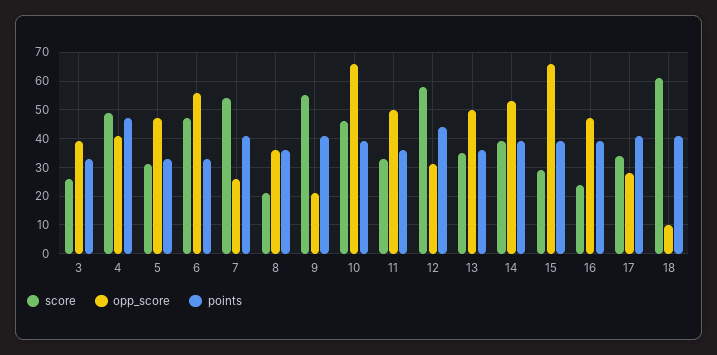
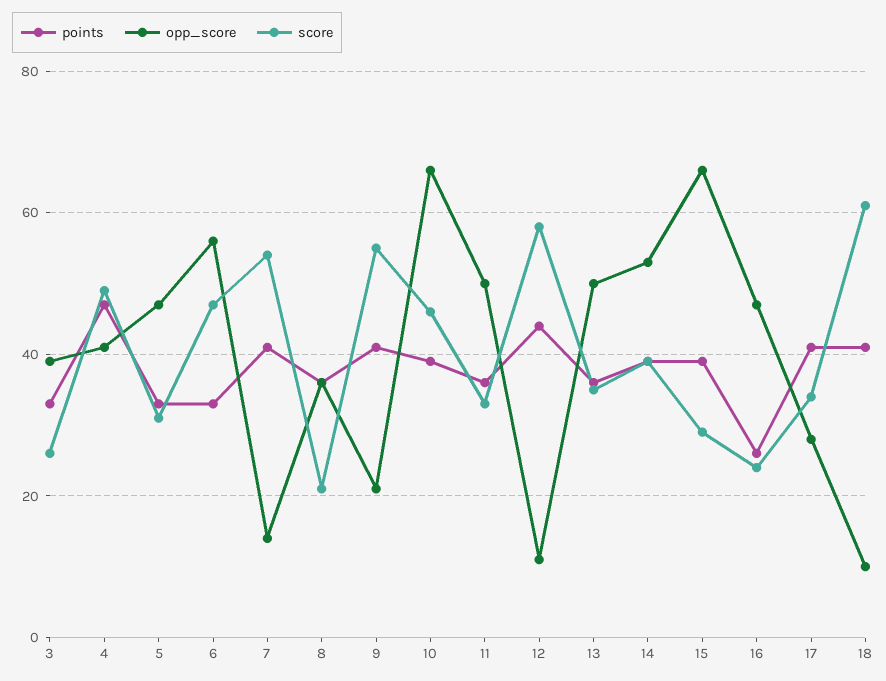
opp_score, 7: 25 -> 15
opp_score, 12: 30 -> 10
points, 16: 40 -> 25

